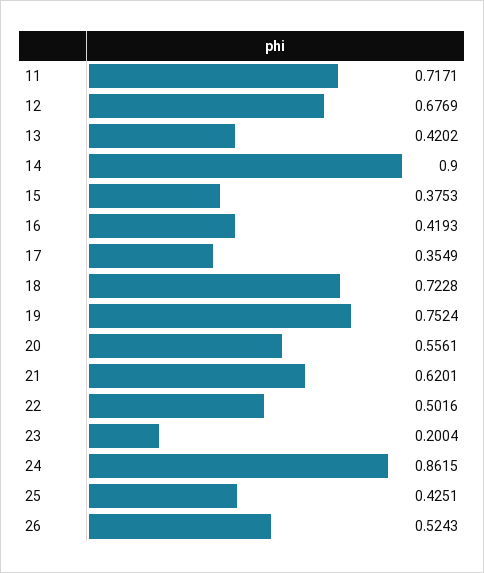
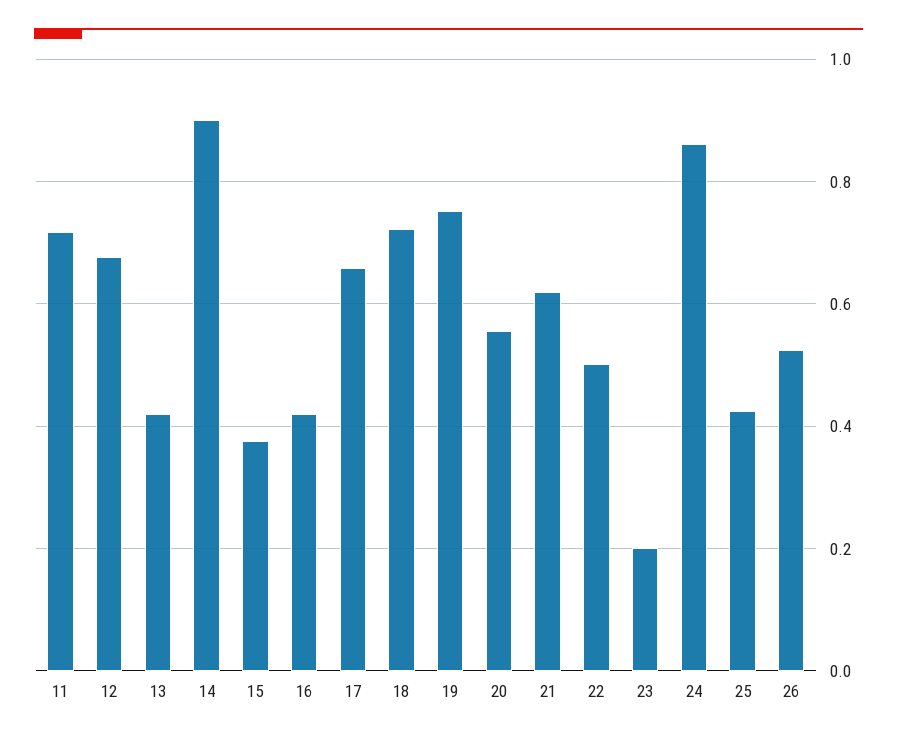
17: 0.3549 -> 0.66

